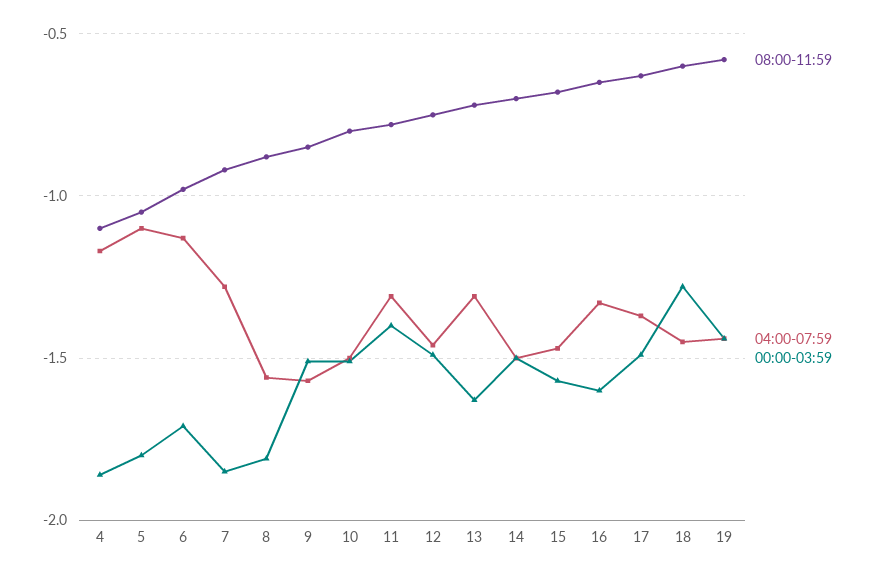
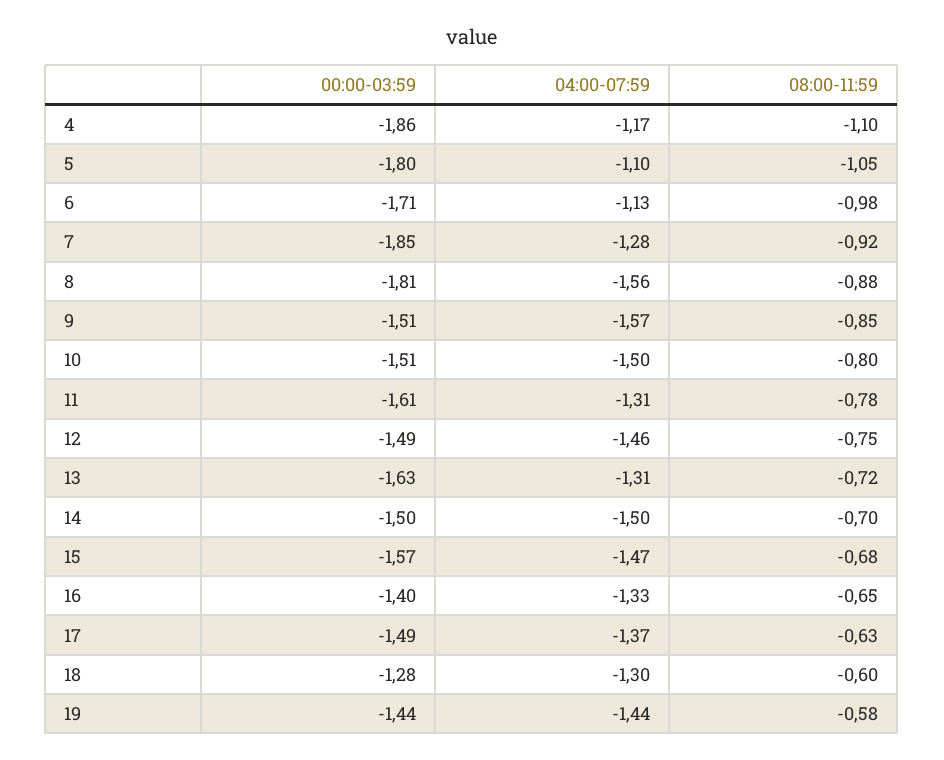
00:00-03:59, 11: -1.4 -> -1.61
00:00-03:59, 16: -1.6 -> -1.4
04:00-07:59, 18: -1.45 -> -1.3

